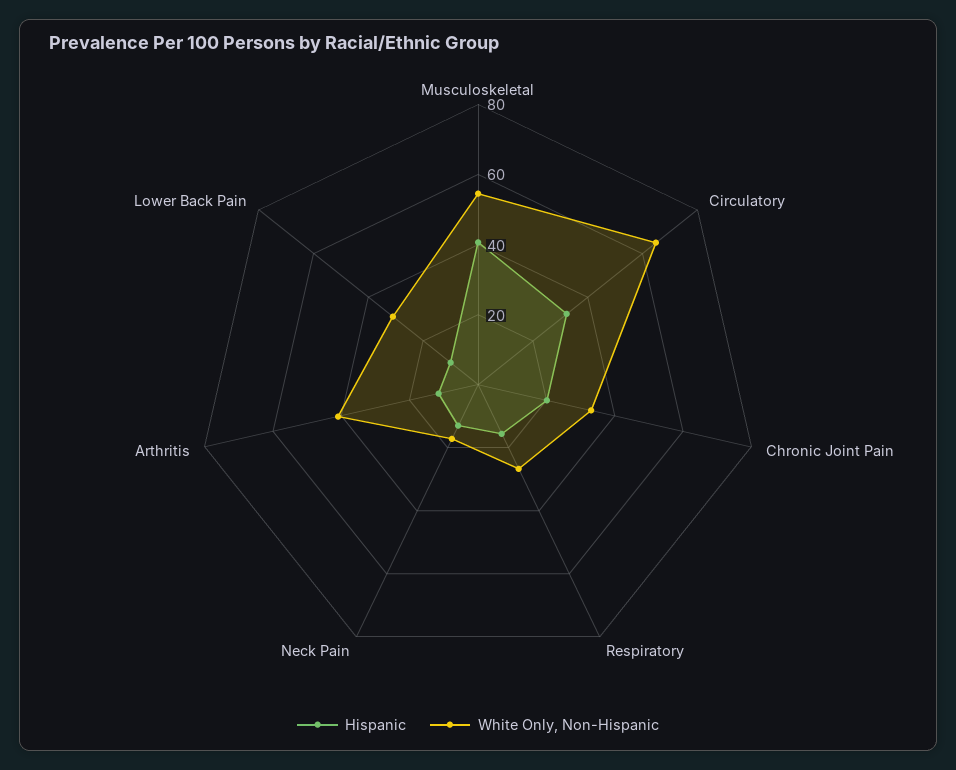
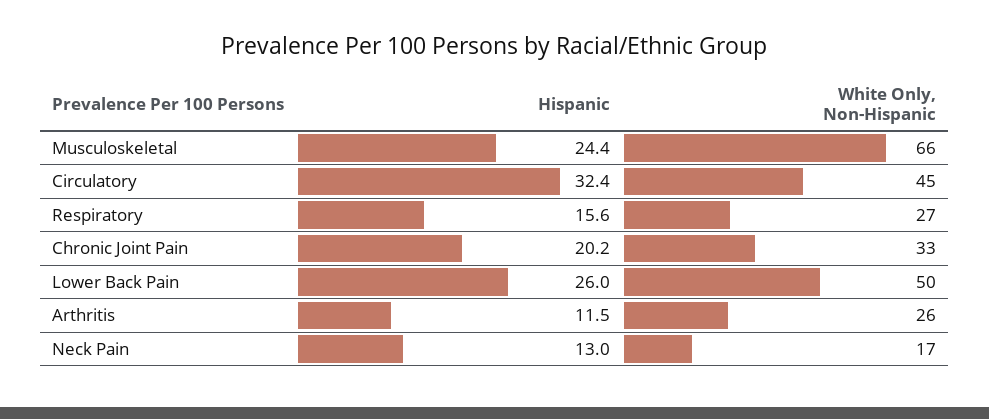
Hispanic, Musculoskeletal: 40 -> 24.4
White Only, Non-Hispanic, Musculoskeletal: 55 -> 66
White Only, Non-Hispanic, Circulatory: 65 -> 45
White Only, Non-Hispanic, Arthritis: 40 -> 26
Hispanic, Lower Back Pain: 10 -> 26
White Only, Non-Hispanic, Lower Back Pain: 30 -> 50

